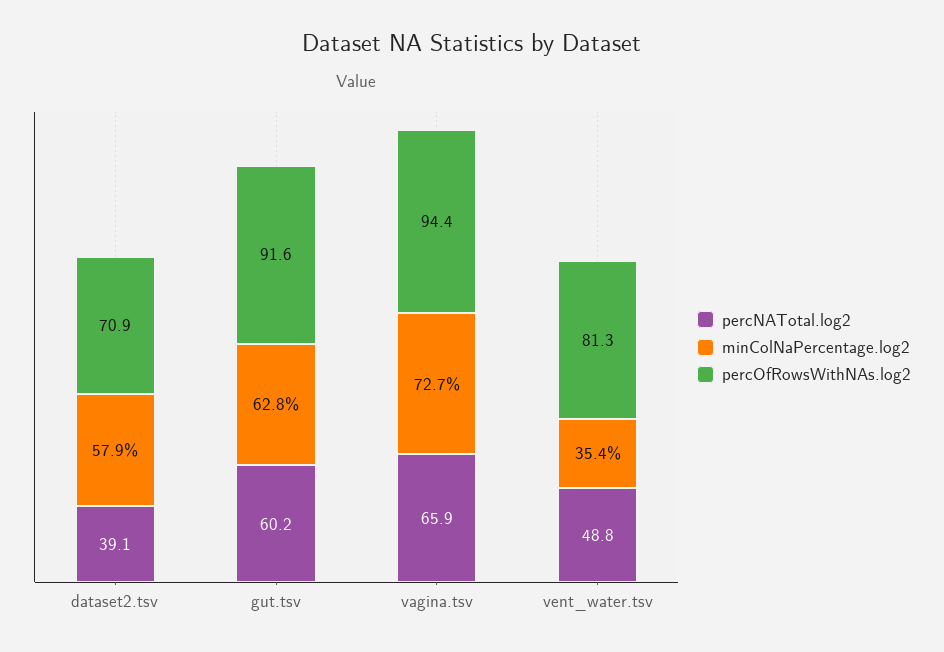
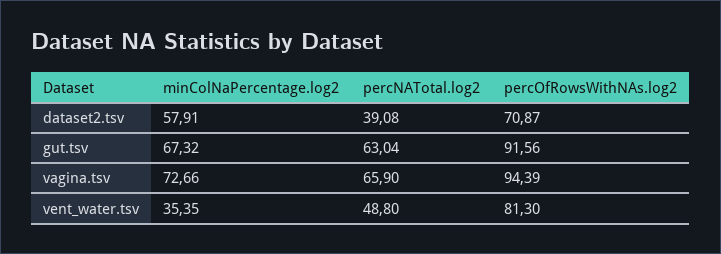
percNATotal.log2, gut.tsv: 60.2 -> 63.04
minColNaPercentage.log2, gut.tsv: 62.8 -> 67.32

